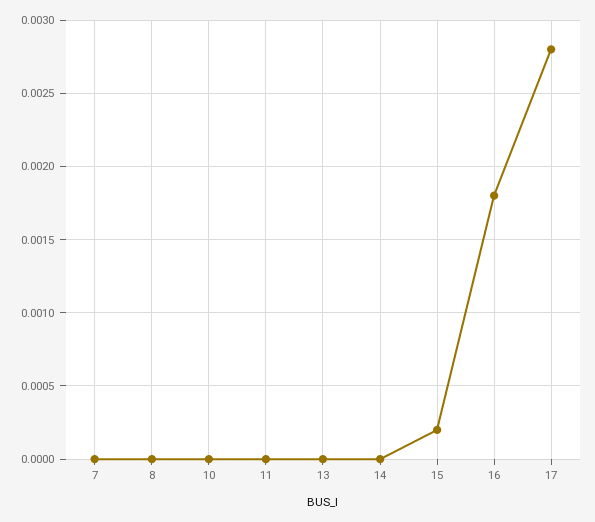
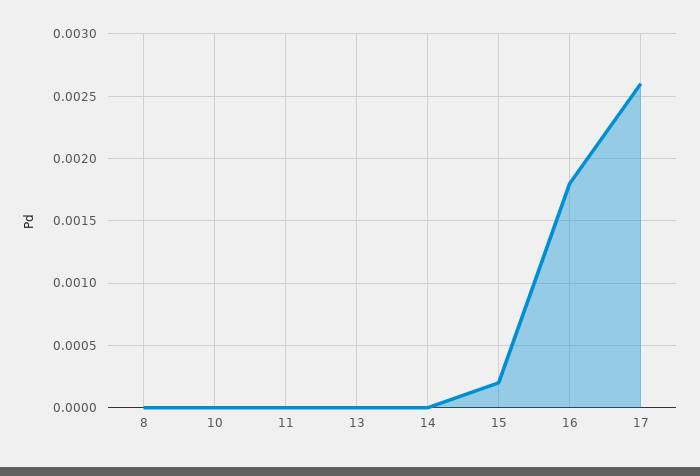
7: 0 -> none
17: 0.0028 -> 0.0026

